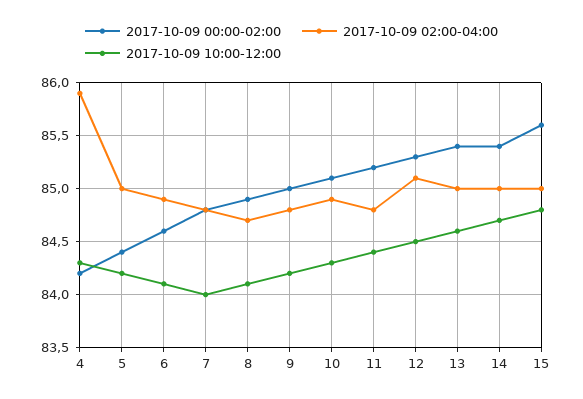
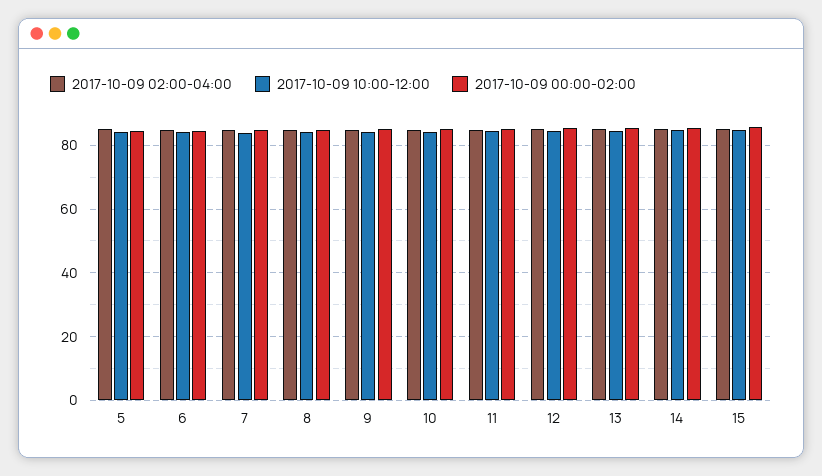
2017-10-09 00:00-02:00, 4: 84.2 -> none
2017-10-09 02:00-04:00, 4: 85.9 -> none
2017-10-09 10:00-12:00, 4: 84.3 -> none

